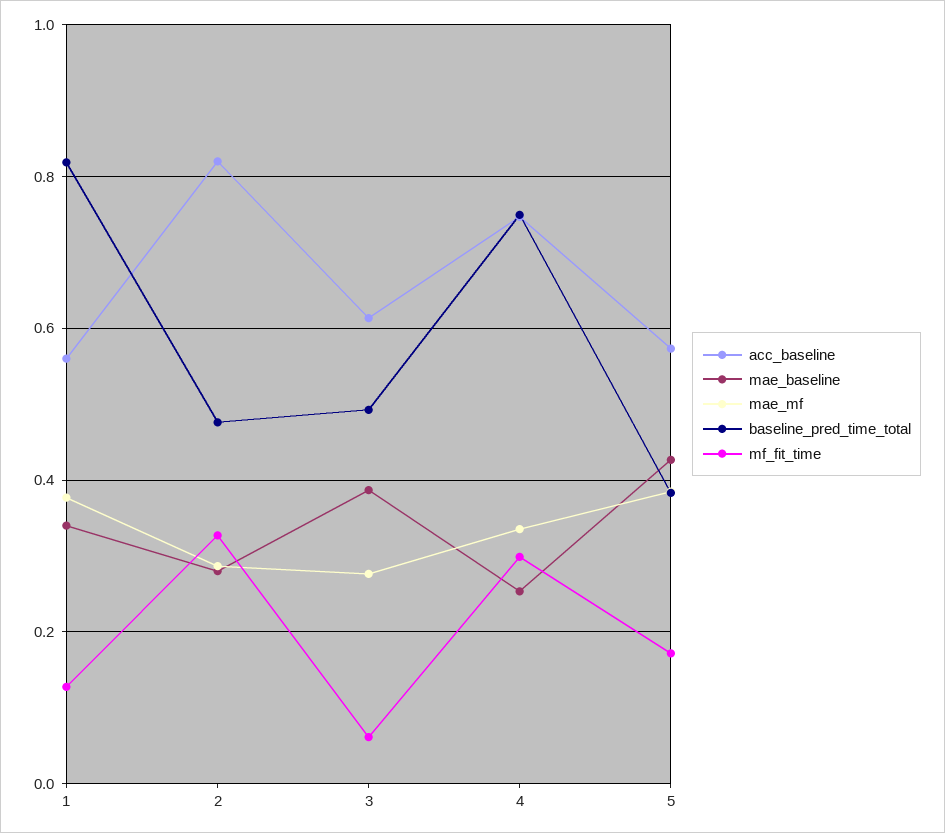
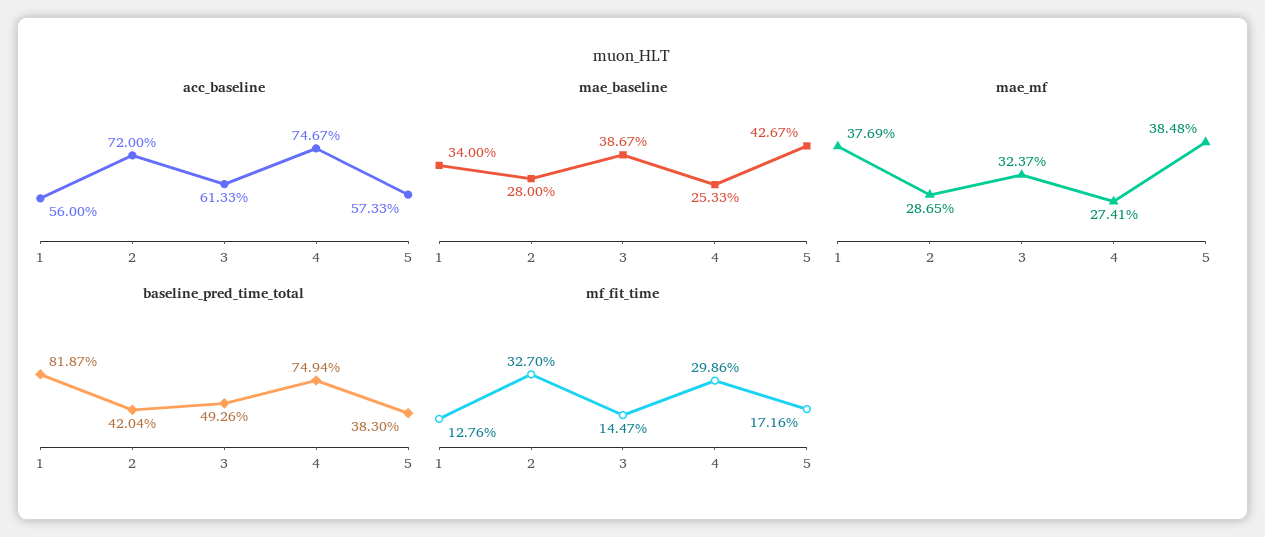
acc_baseline, 2: 0.82 -> 0.72
baseline_pred_time_total, 2: 0.48 -> 0.4204
mae_mf, 3: 0.28 -> 0.3237
mf_fit_time, 3: 0.06 -> 0.1447
mae_mf, 4: 0.34 -> 0.2741

